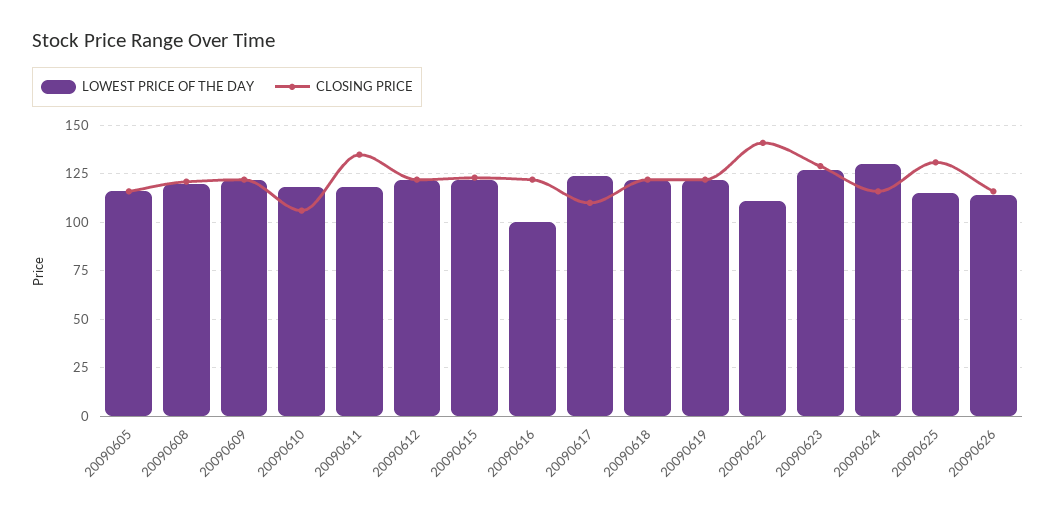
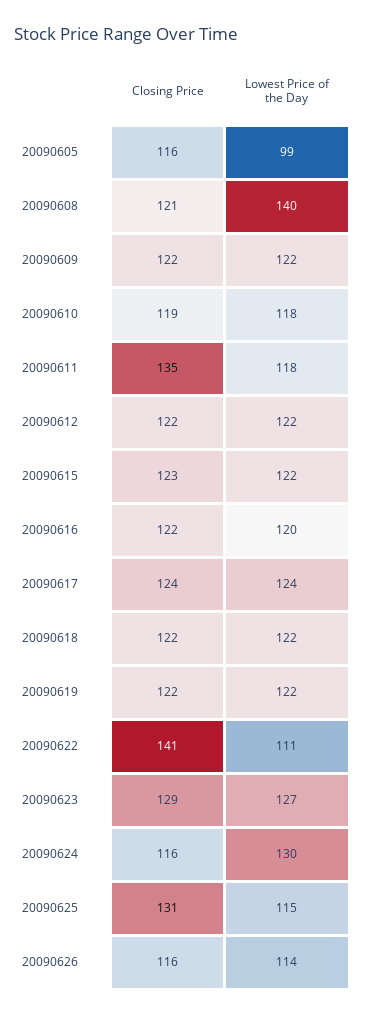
LOWEST PRICE OF THE DAY, 20090605: 115 -> 99
LOWEST PRICE OF THE DAY, 20090608: 120 -> 140
CLOSING PRICE, 20090610: 105 -> 119
LOWEST PRICE OF THE DAY, 20090616: 100 -> 120
CLOSING PRICE, 20090617: 110 -> 124

